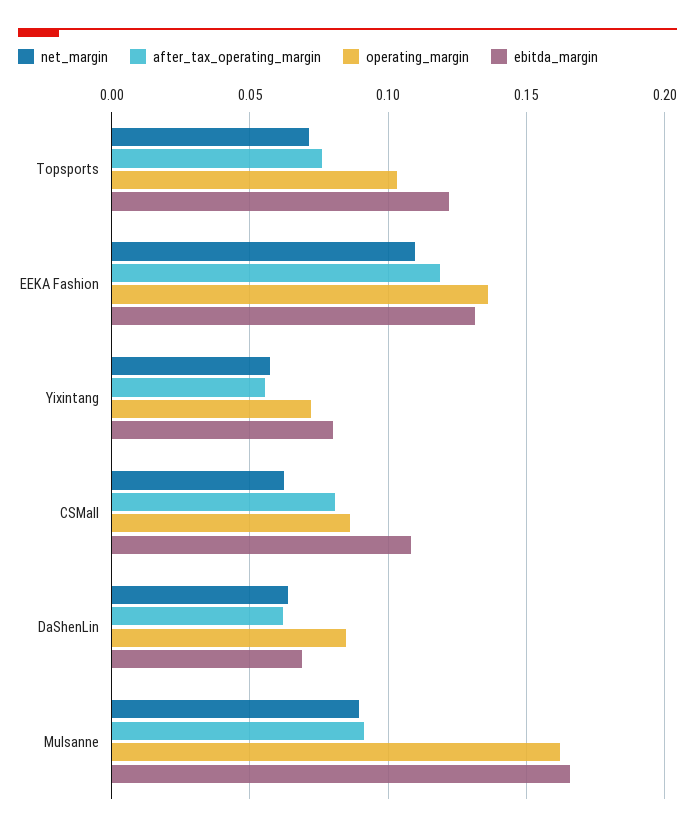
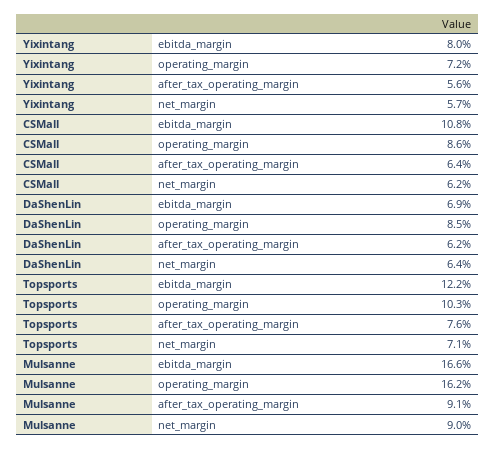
net_margin, EEKA Fashion: 0.11 -> none
after_tax_operating_margin, EEKA Fashion: 0.12 -> none
operating_margin, EEKA Fashion: 0.135 -> none
ebitda_margin, EEKA Fashion: 0.13 -> none
after_tax_operating_margin, CSMall: 0.08 -> 0.064

